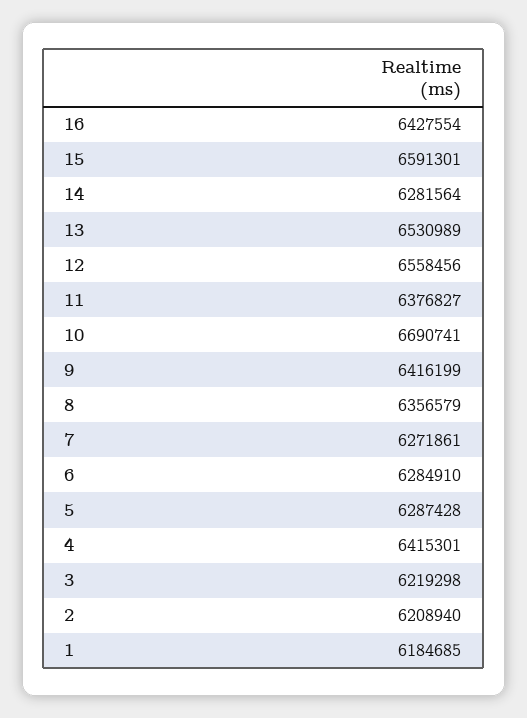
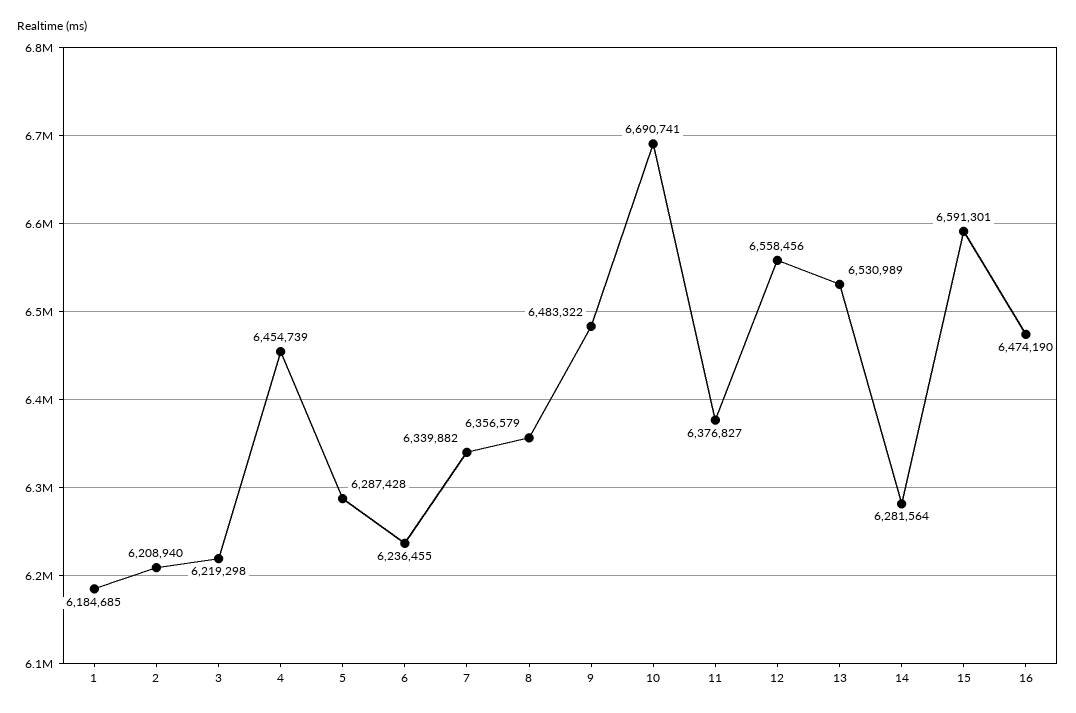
16: 6427554 -> 6474190
9: 6416199 -> 6483322
7: 6271861 -> 6339882
6: 6284910 -> 6236455
4: 6415301 -> 6454739

